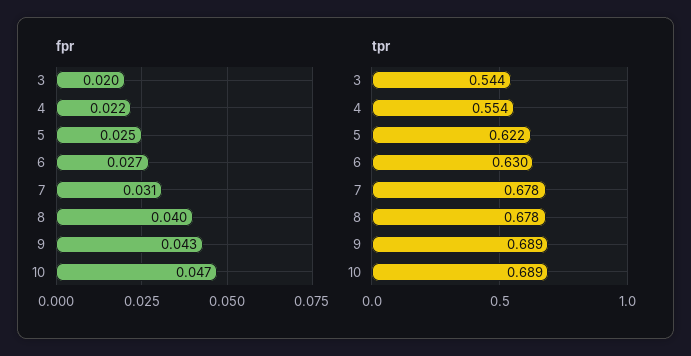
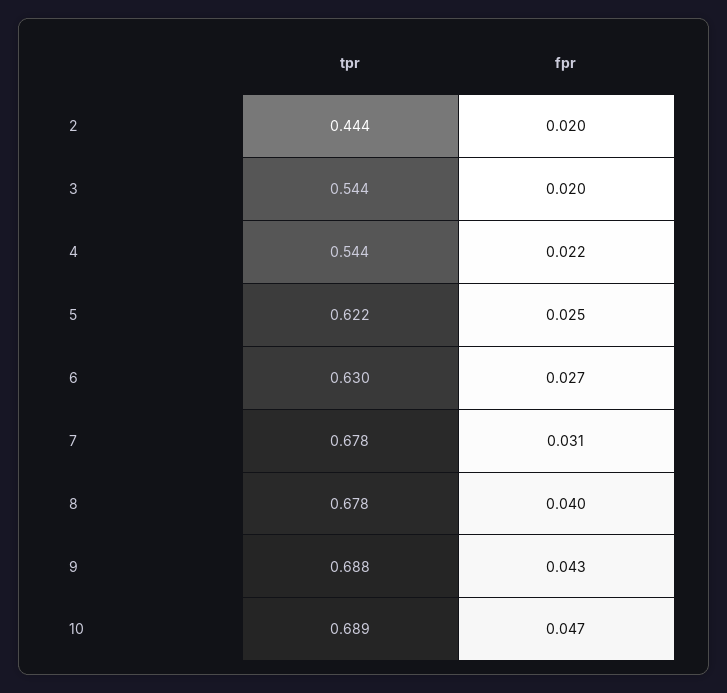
tpr, 4: 0.554 -> 0.544
tpr, 9: 0.689 -> 0.688
tpr, 2: none -> 0.444
fpr, 2: none -> 0.02

